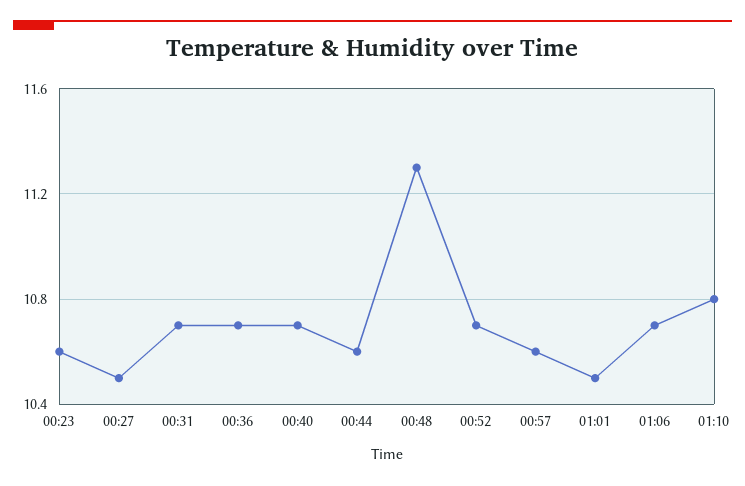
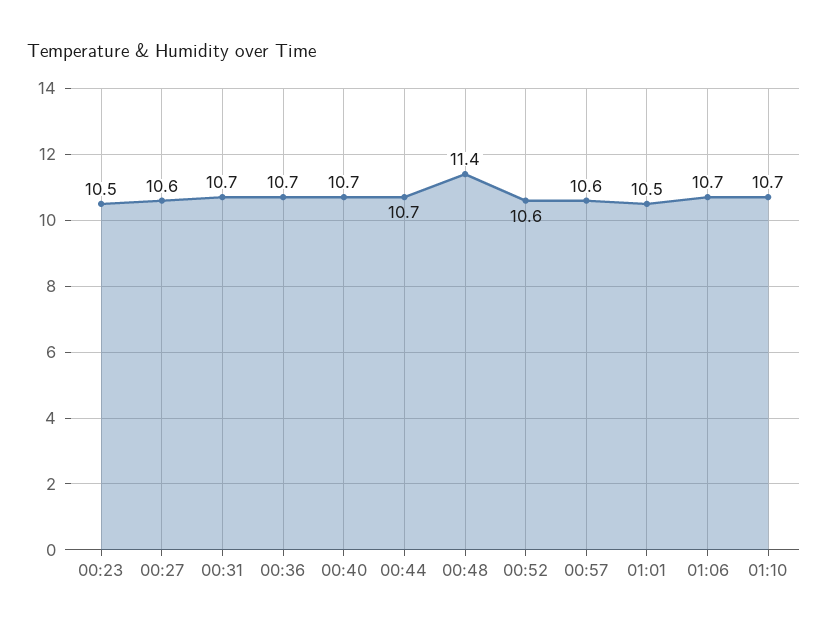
00:23: 10.6 -> 10.5
00:27: 10.5 -> 10.6
00:44: 10.6 -> 10.7
00:48: 11.3 -> 11.4
00:52: 10.7 -> 10.6
01:10: 10.8 -> 10.7

